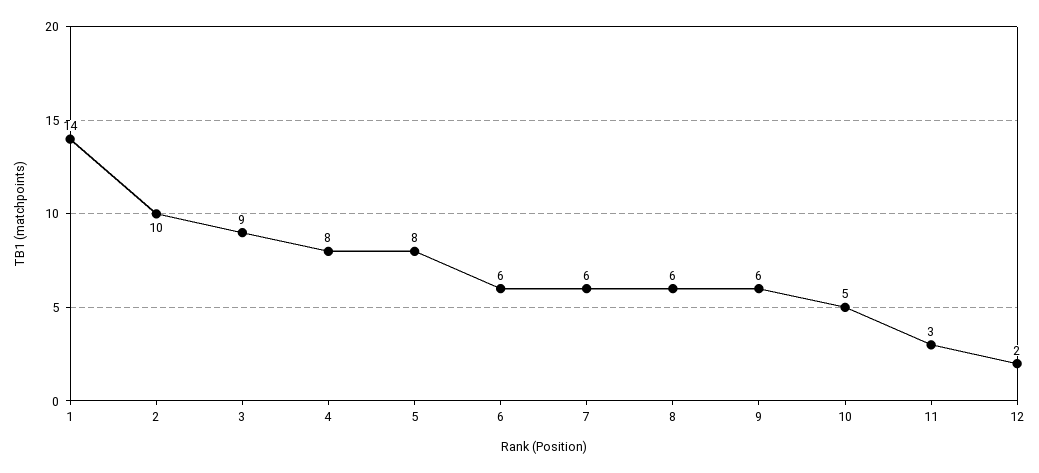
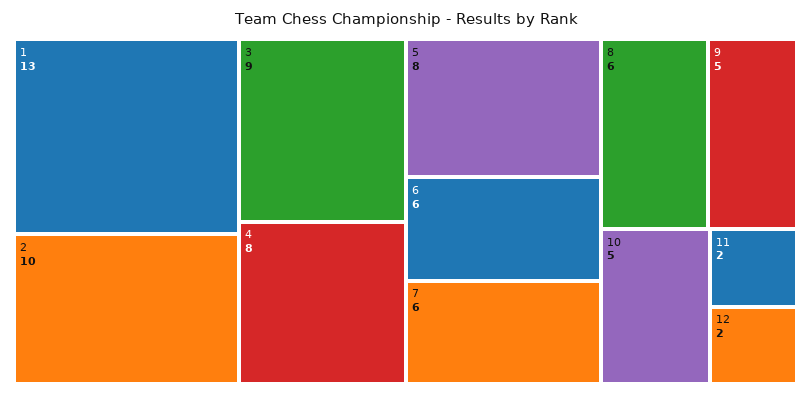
1: 14 -> 13
9: 6 -> 5
11: 3 -> 2

